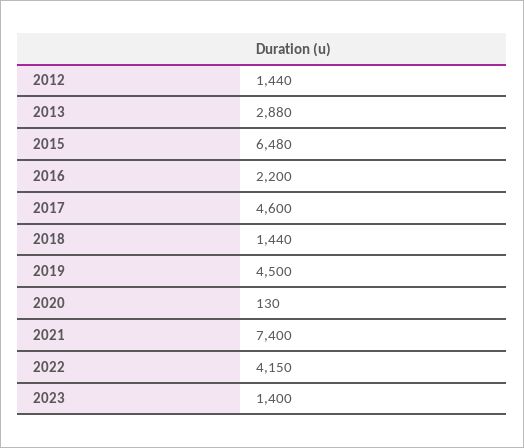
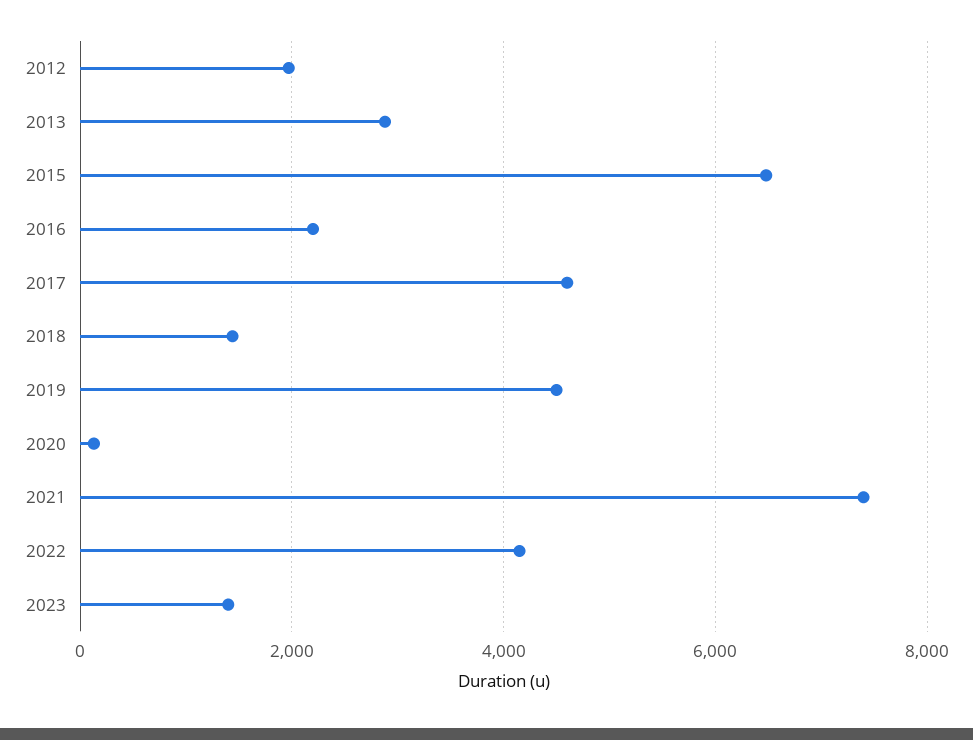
2012: 1440 -> 2000

